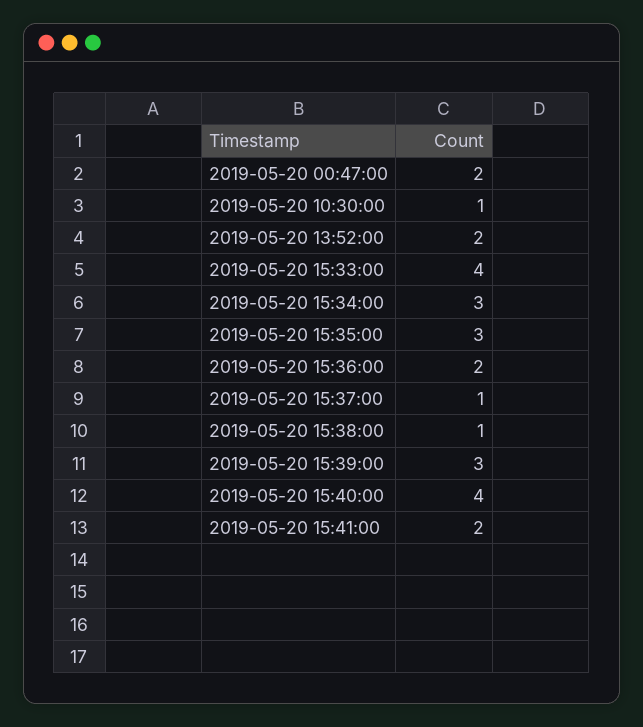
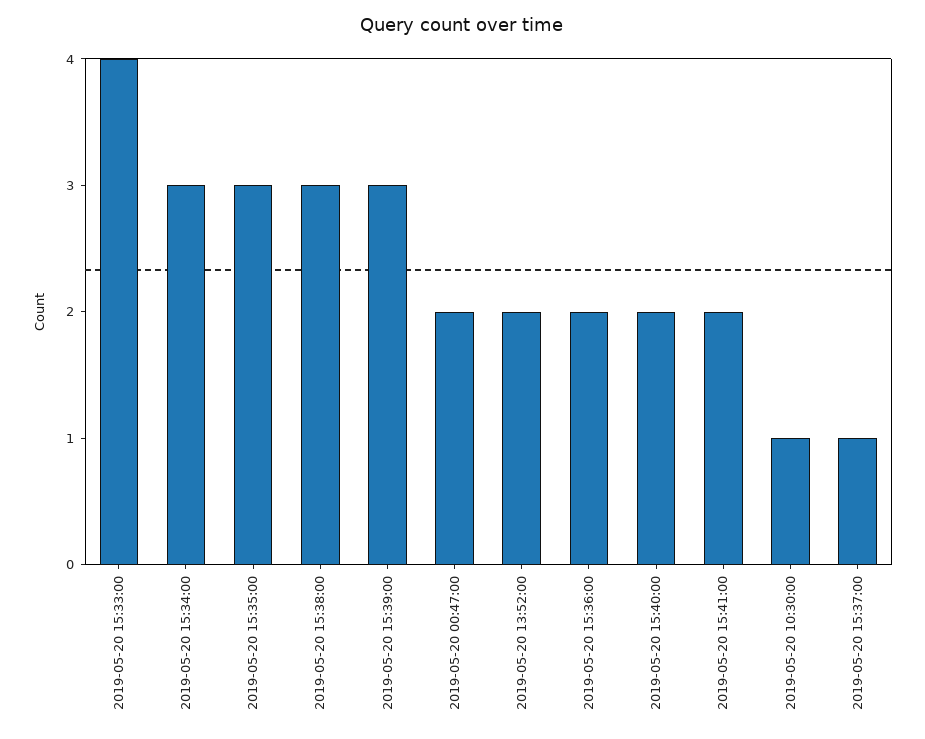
2019-05-20 15:38:00: 1 -> 3
2019-05-20 15:40:00: 4 -> 2

